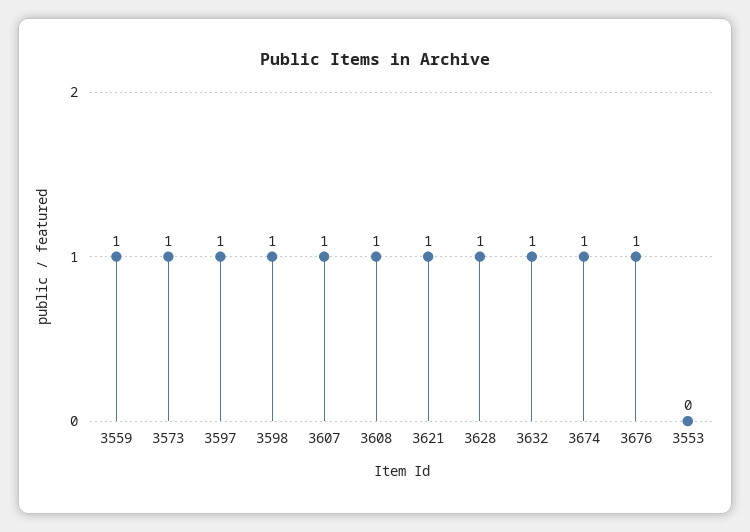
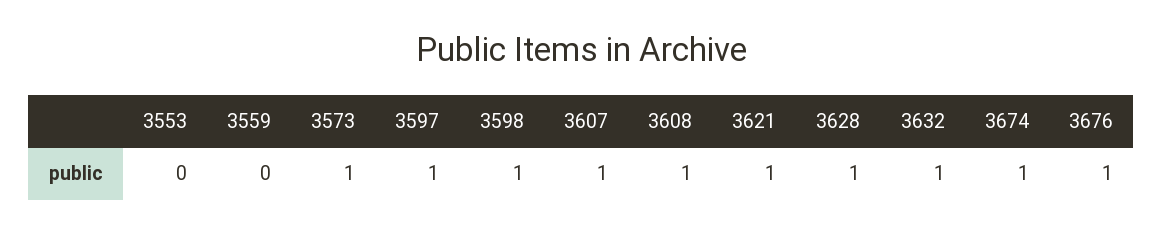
3559: 1 -> 0

